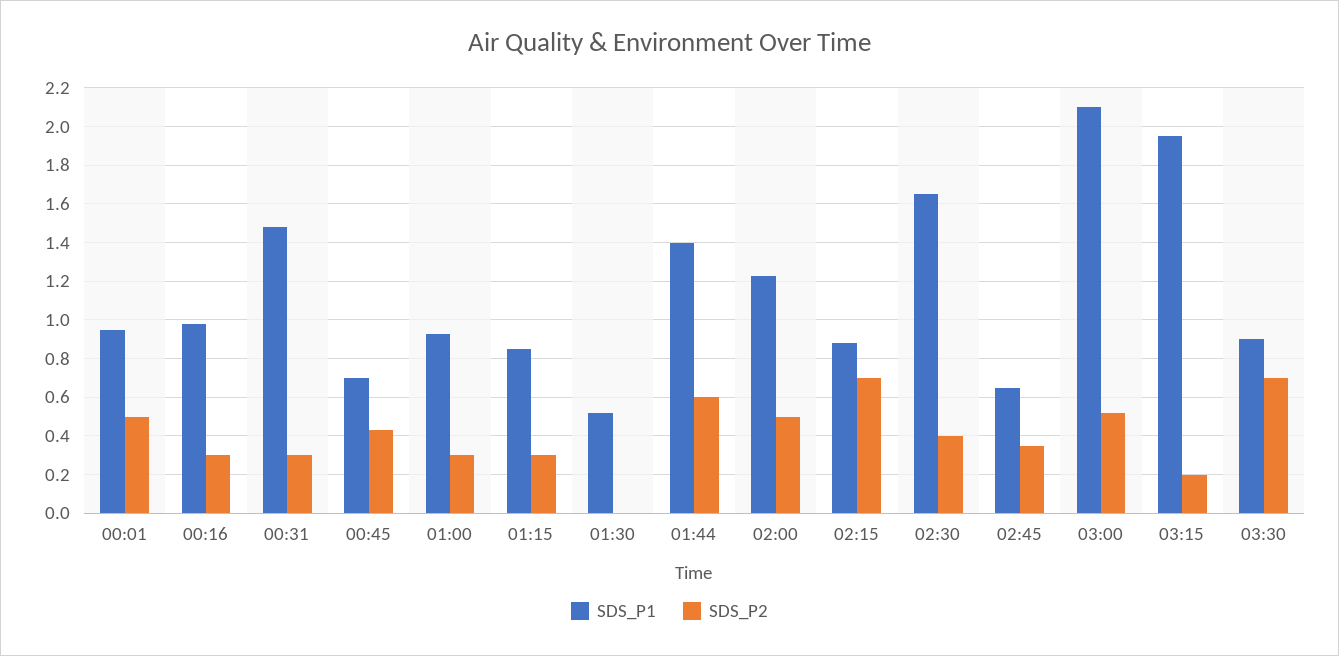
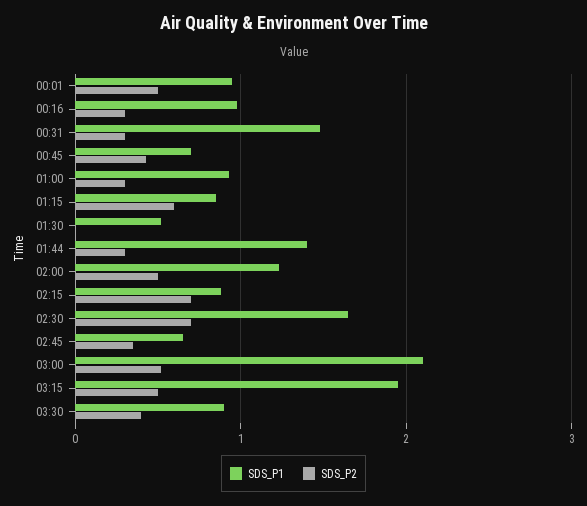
SDS_P2, 01:15: 0.3 -> 0.6
SDS_P2, 01:44: 0.6 -> 0.3
SDS_P2, 02:30: 0.4 -> 0.7
SDS_P2, 03:15: 0.2 -> 0.5
SDS_P2, 03:30: 0.7 -> 0.4

